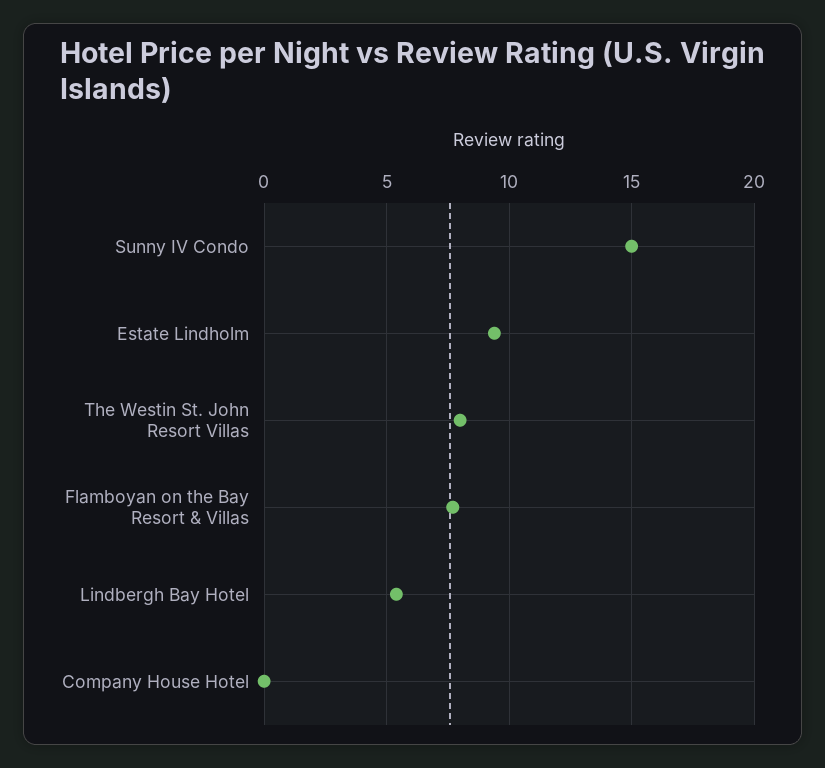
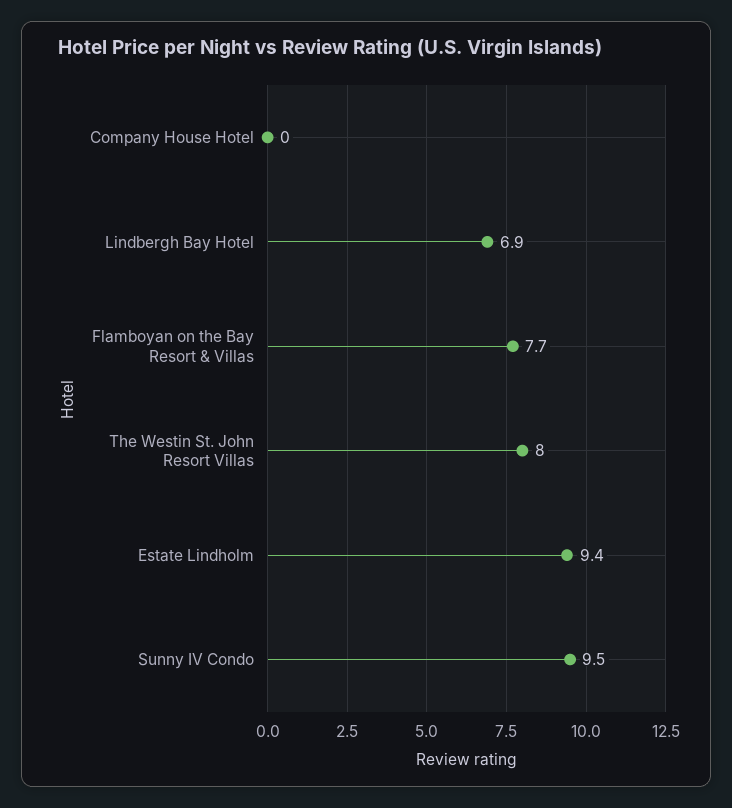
Sunny IV Condo: 15 -> 9.5
Lindbergh Bay Hotel: 5.5 -> 6.9

